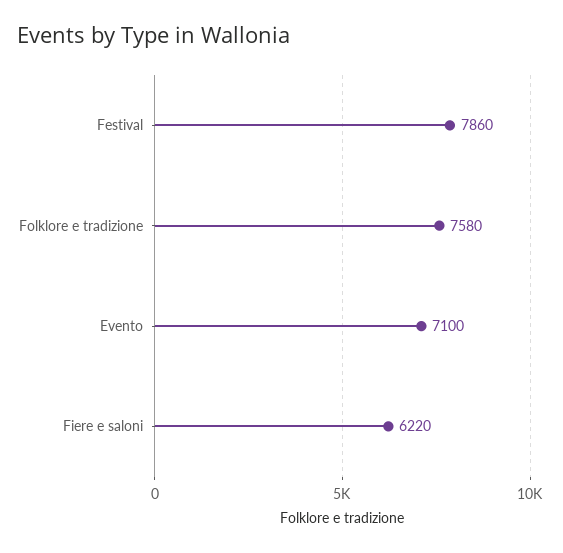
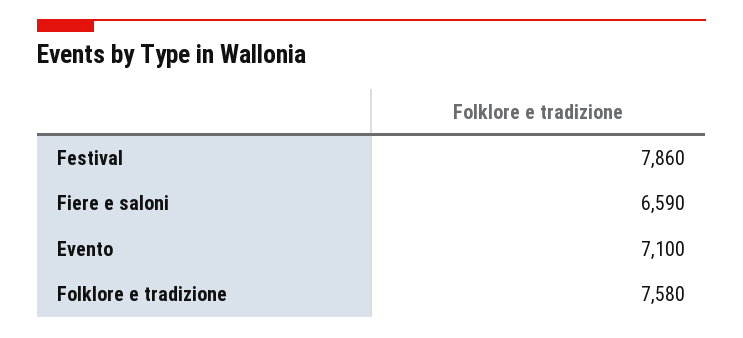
Fiere e saloni: 6220 -> 6590

